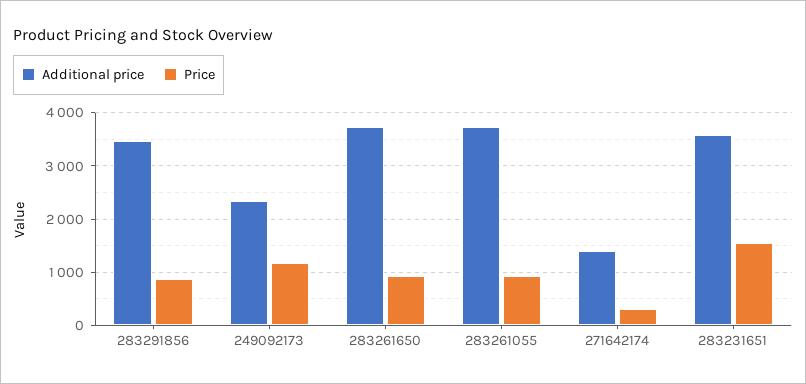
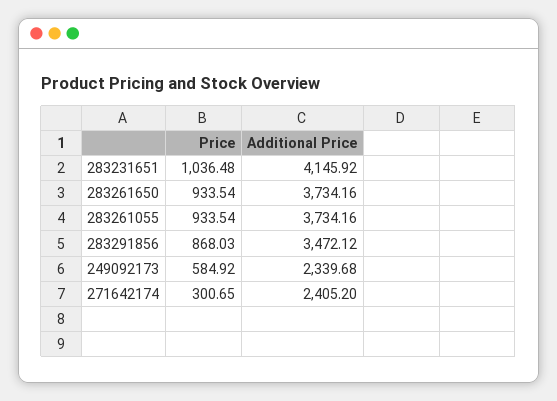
Price, 249092173: 1200 -> 584.92
Additional price, 271642174: 1400 -> 2405.2
Additional price, 283231651: 3600 -> 4145.92
Price, 283231651: 1600 -> 1036.48

